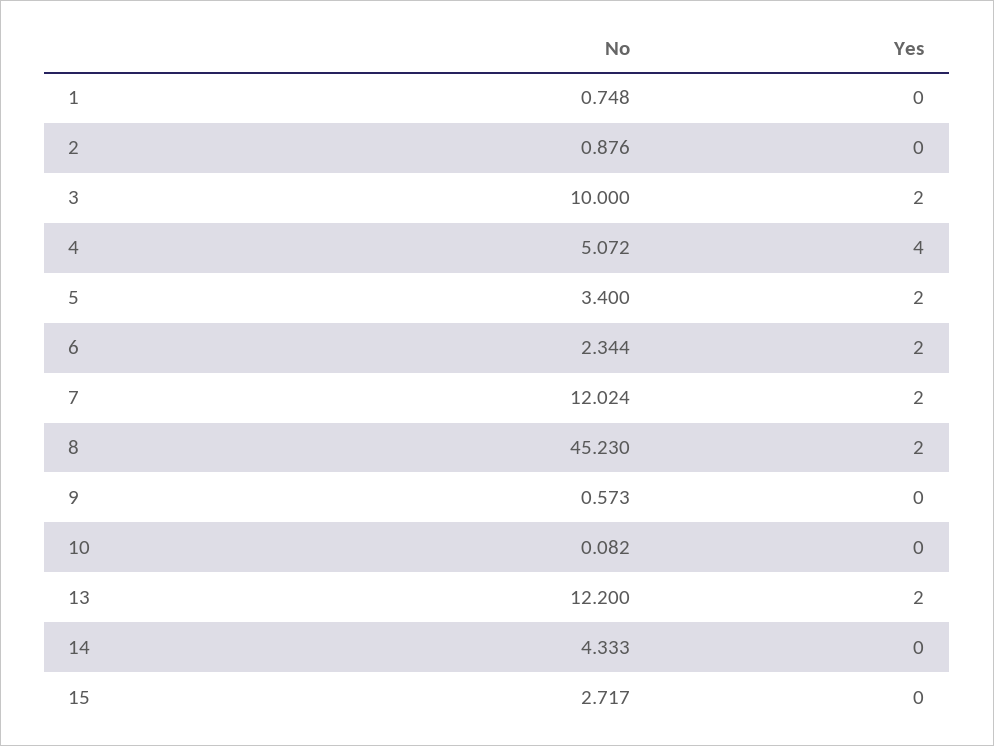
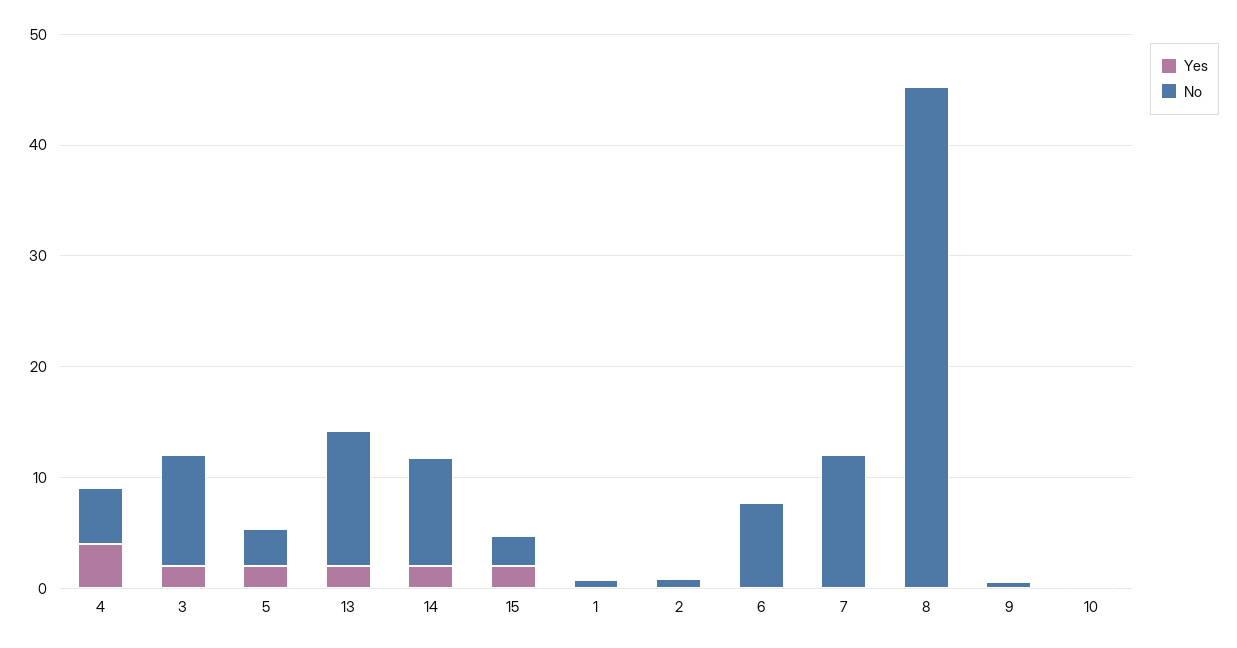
No, 6: 2.344 -> 8
Yes, 6: 2 -> 0
Yes, 7: 2 -> 0
Yes, 8: 2 -> 0
No, 14: 4.333 -> 10
Yes, 14: 0 -> 2
Yes, 15: 0 -> 2

